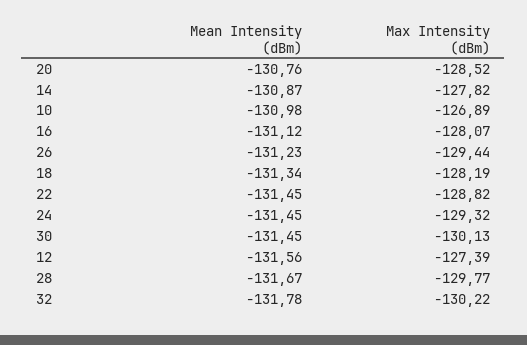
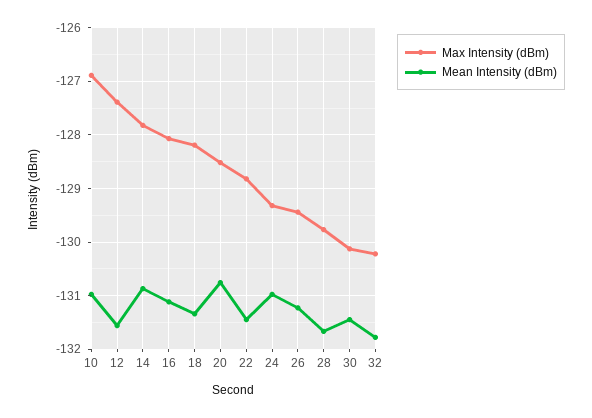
Mean Intensity (dBm), 24: -131.45 -> -131

